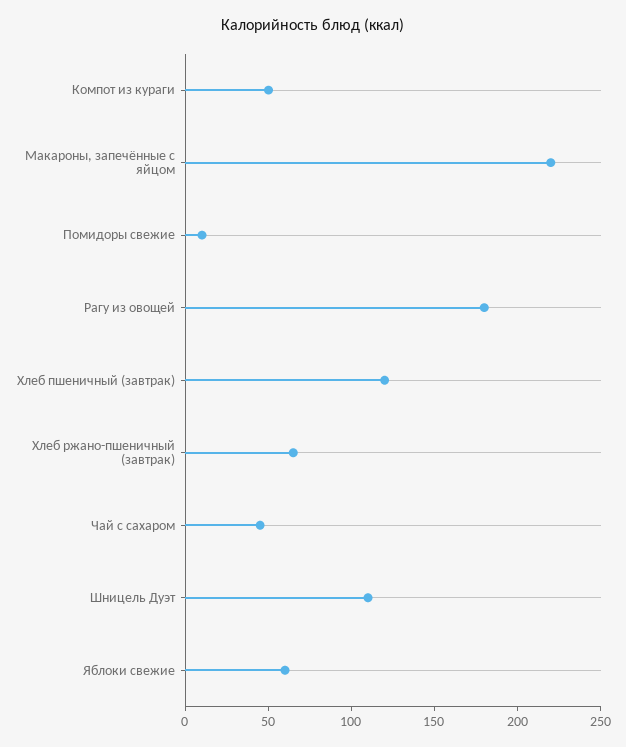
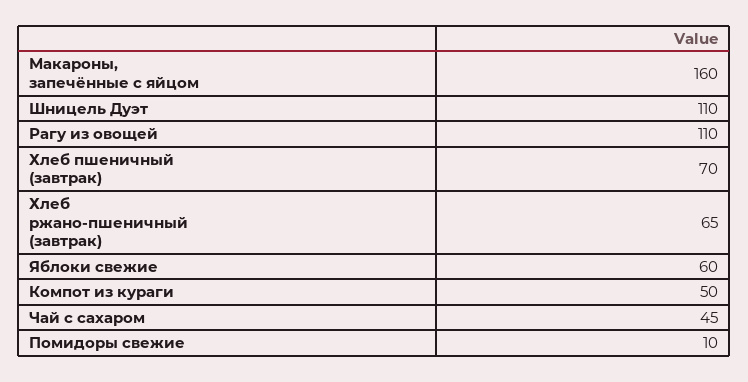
Макароны, запечённые с яйцом: 220 -> 160
Рагу из овощей: 180 -> 110
Хлеб пшеничный (завтрак): 120 -> 70

